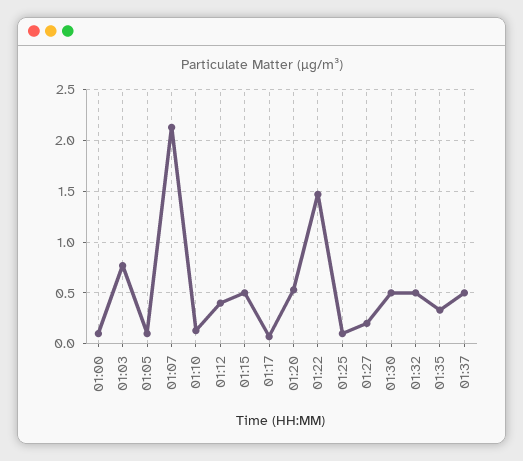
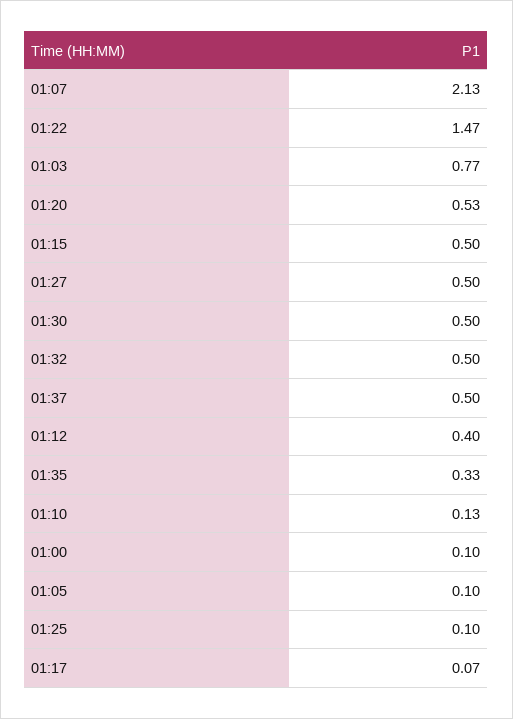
01:27: 0.2 -> 0.5

